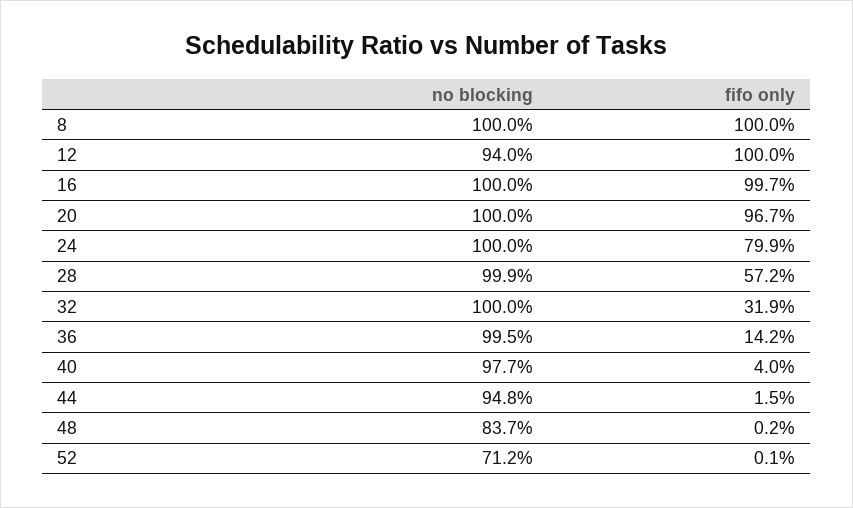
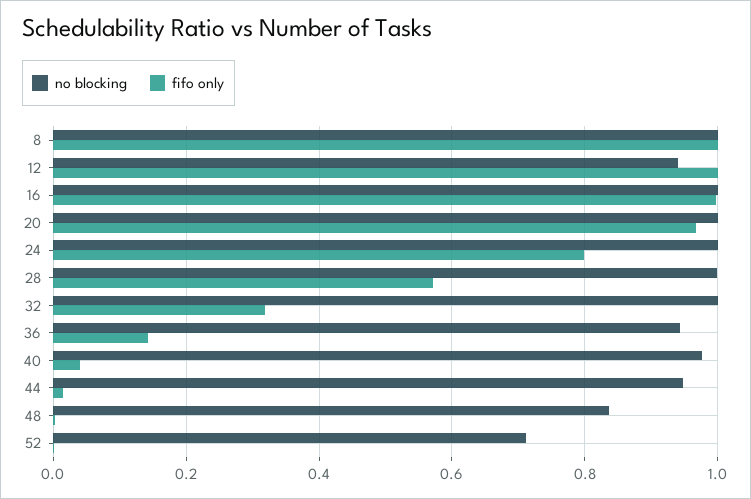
no blocking, 36: 0.995 -> 0.94

